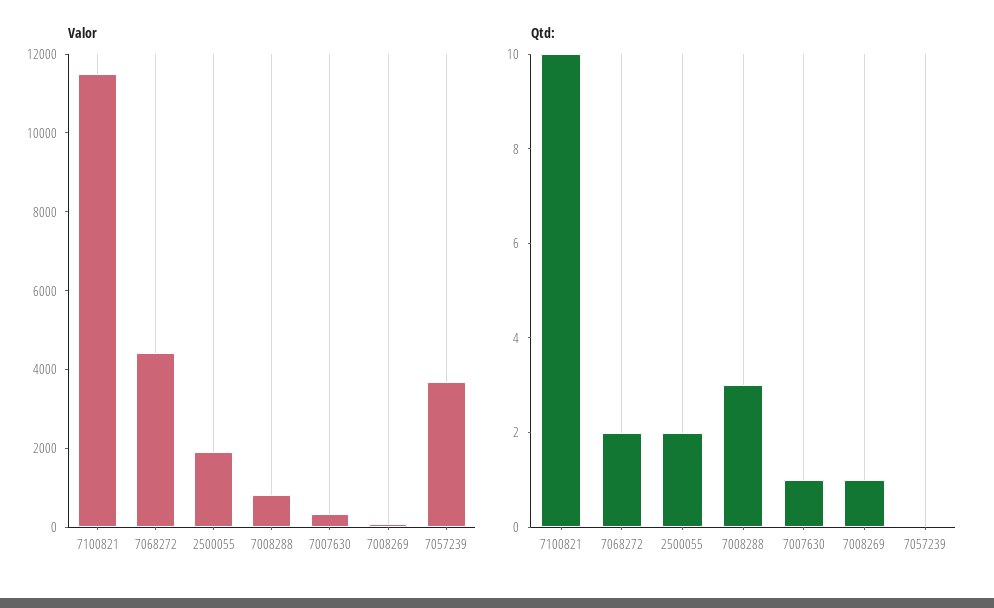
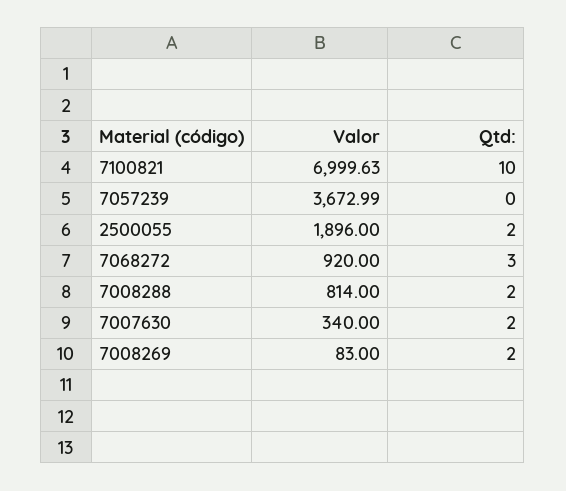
Valor, 7100821: 11500 -> 6999.63
Valor, 7068272: 4500 -> 920
Qtd:, 7068272: 2 -> 3
Qtd:, 7008288: 3 -> 2
Qtd:, 7007630: 1 -> 2
Qtd:, 7008269: 1 -> 2

